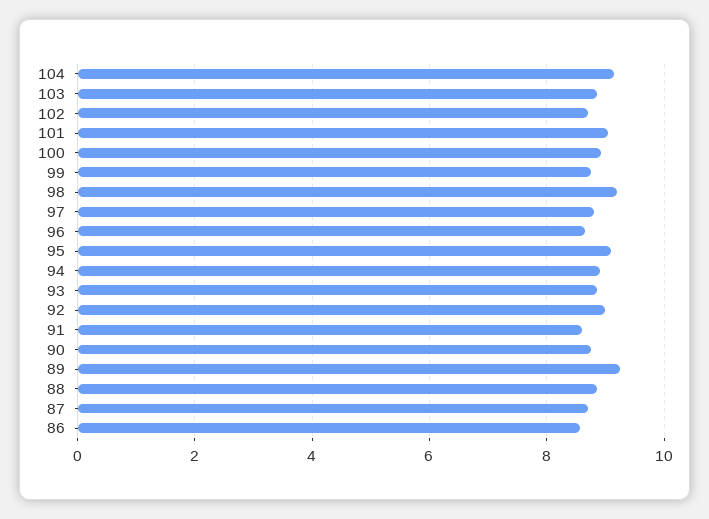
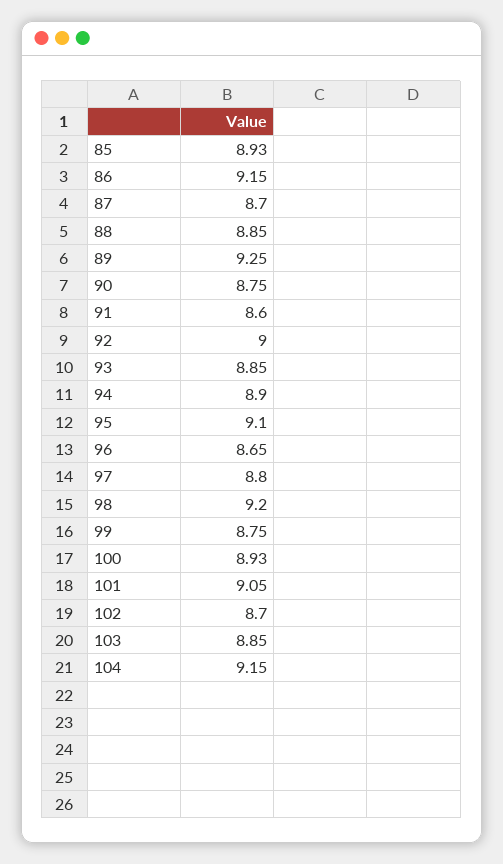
86: 8.6 -> 9.15
85: none -> 8.93

